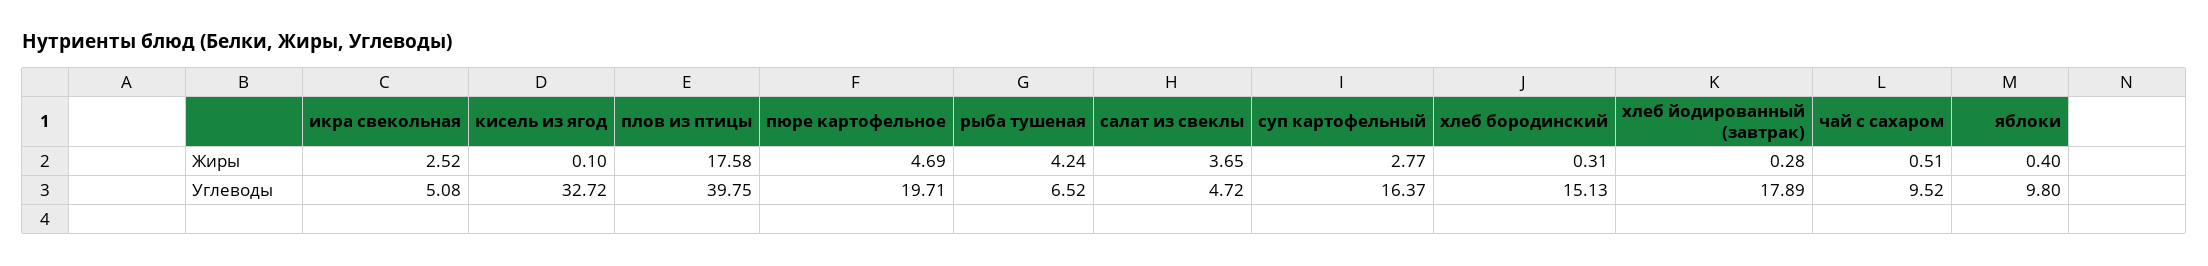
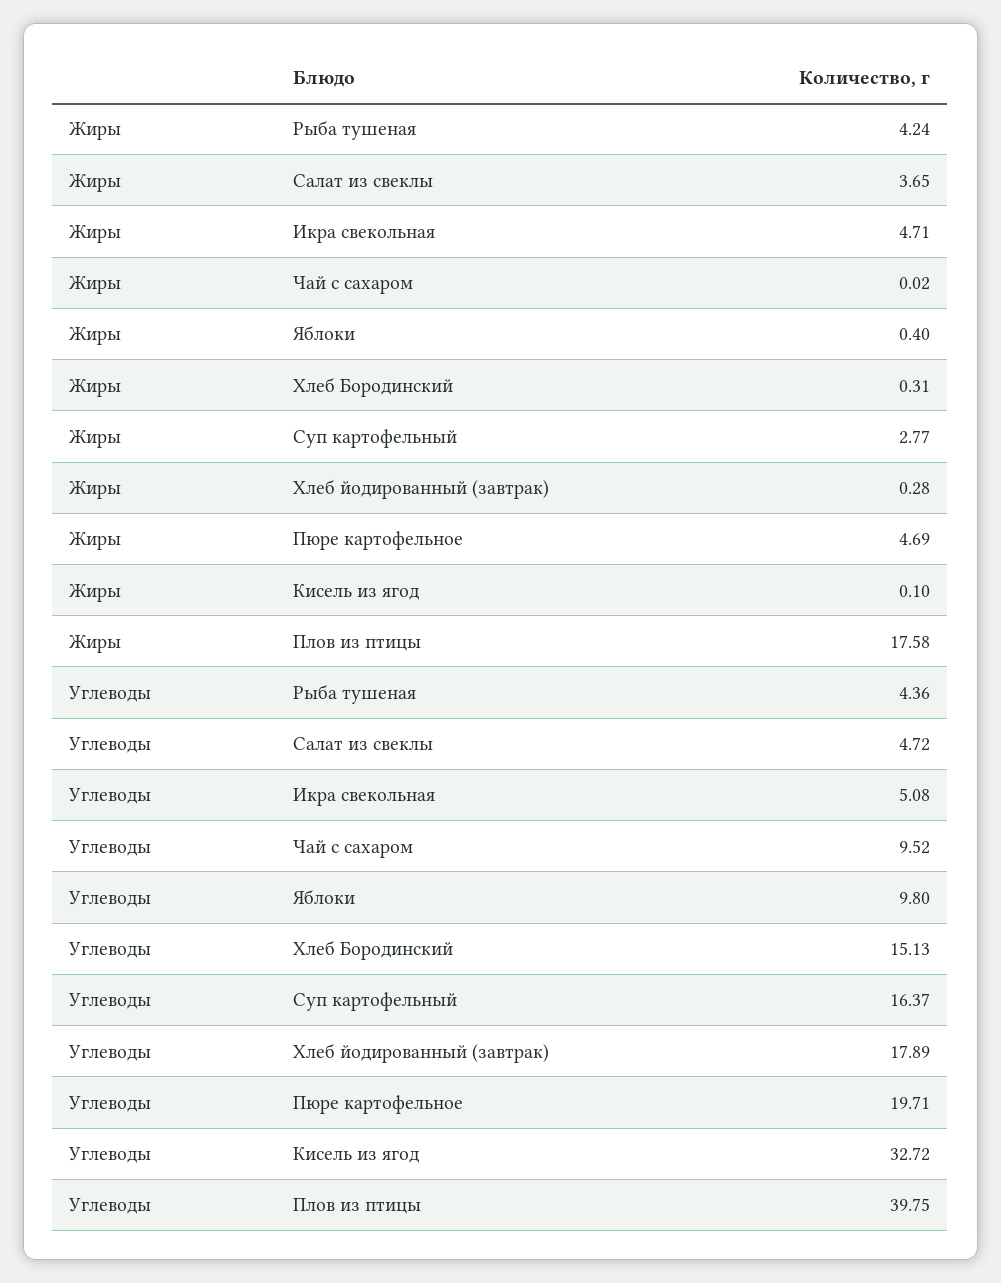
икра свекольная, Жиры: 2.52 -> 4.71
чай с сахаром, Жиры: 0.51 -> 0.02
рыба тушеная, Углеводы: 6.52 -> 4.36

